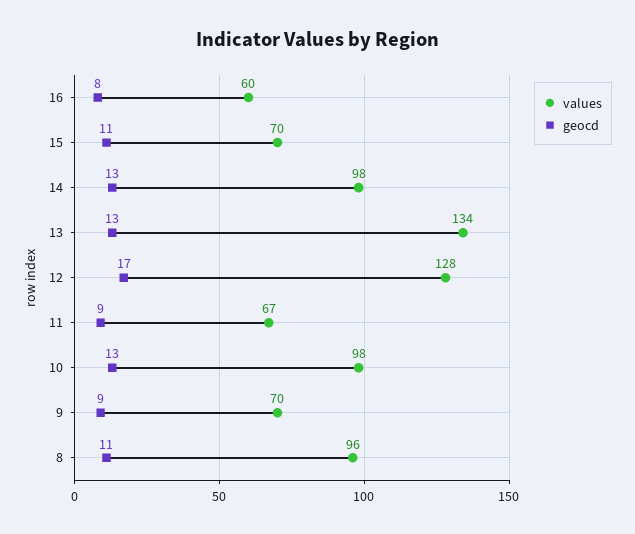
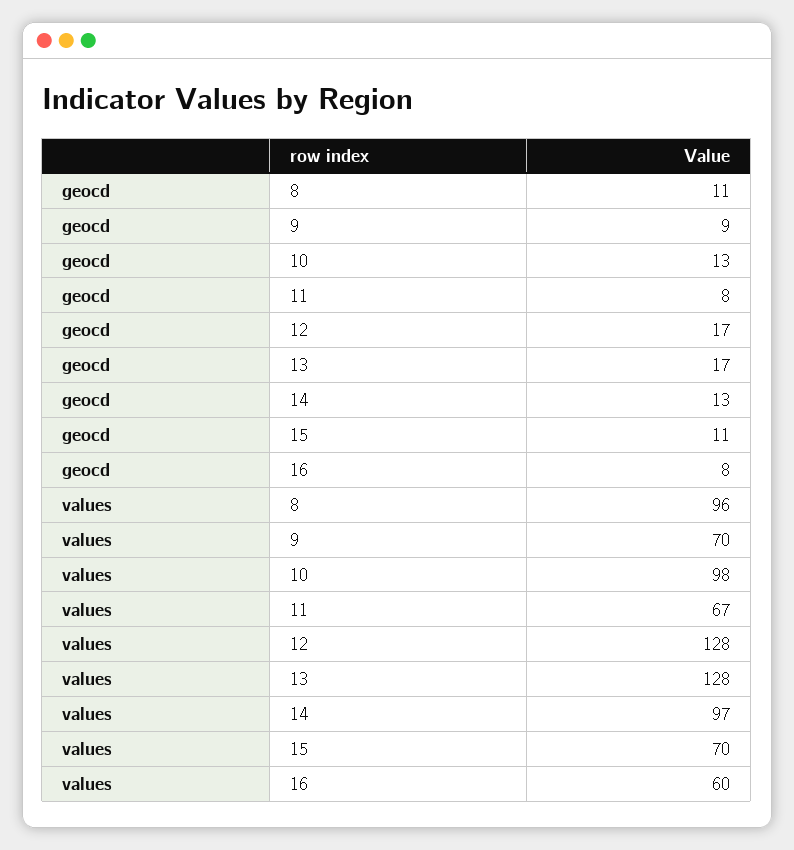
values, 14: 98 -> 97
values, 13: 134 -> 128
geocd, 13: 13 -> 17
geocd, 11: 9 -> 8

